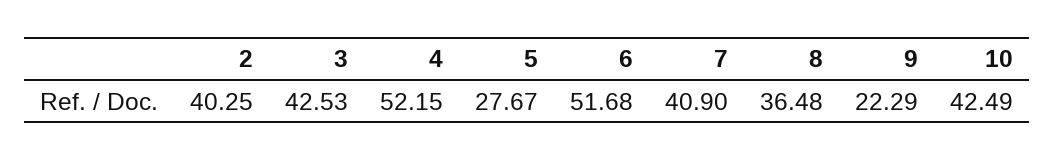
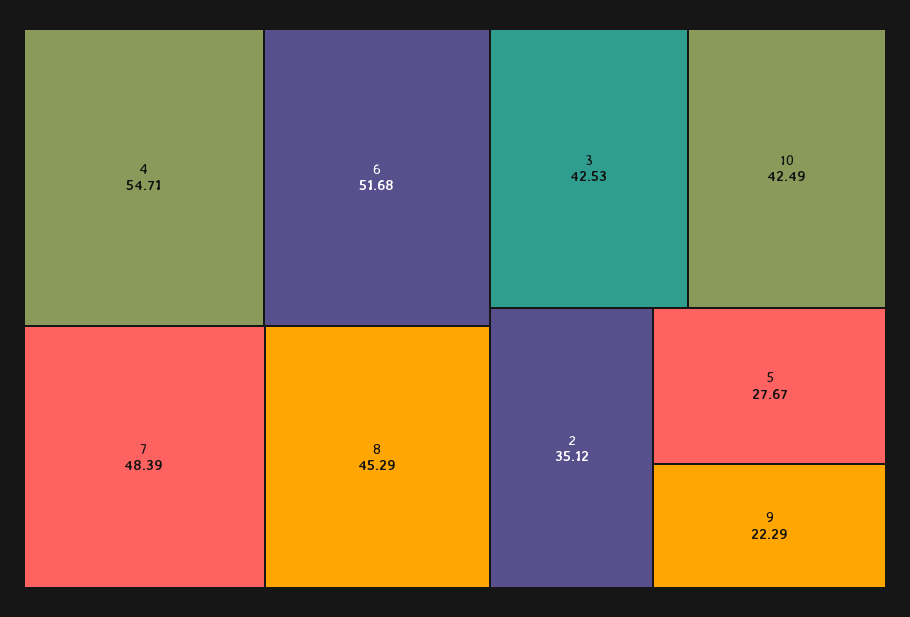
2: 40.25 -> 35.12
4: 52.15 -> 54.71
7: 40.9 -> 48.39
8: 36.48 -> 45.29

